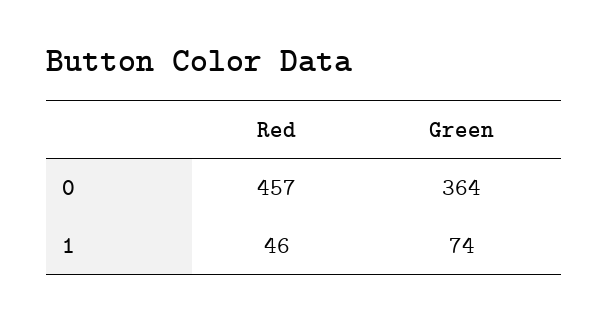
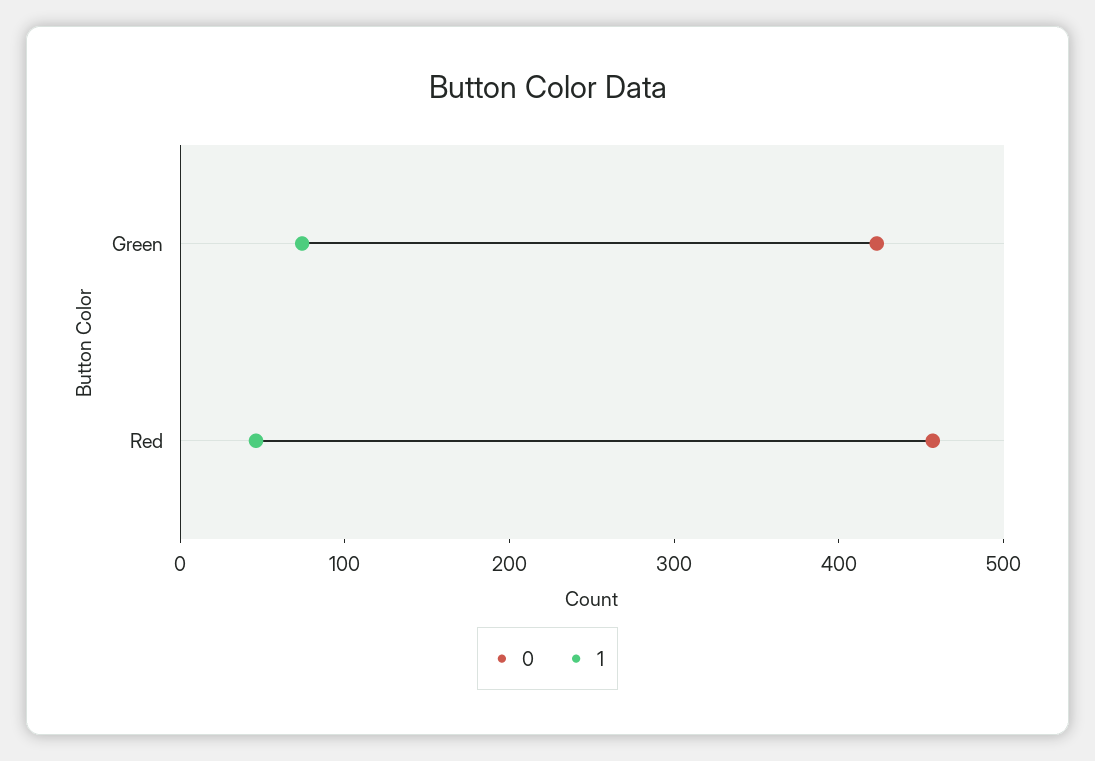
0, Green: 364 -> 420

